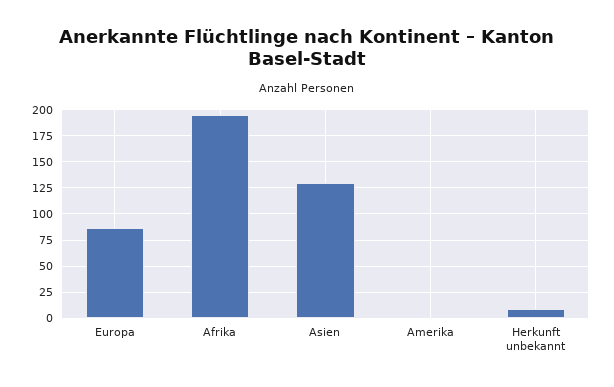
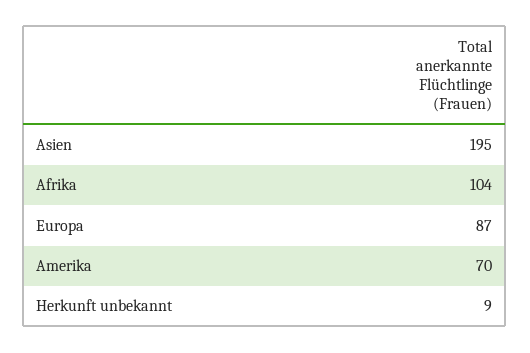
Afrika: 200 -> 104
Asien: 125 -> 195
Amerika: 0 -> 70

